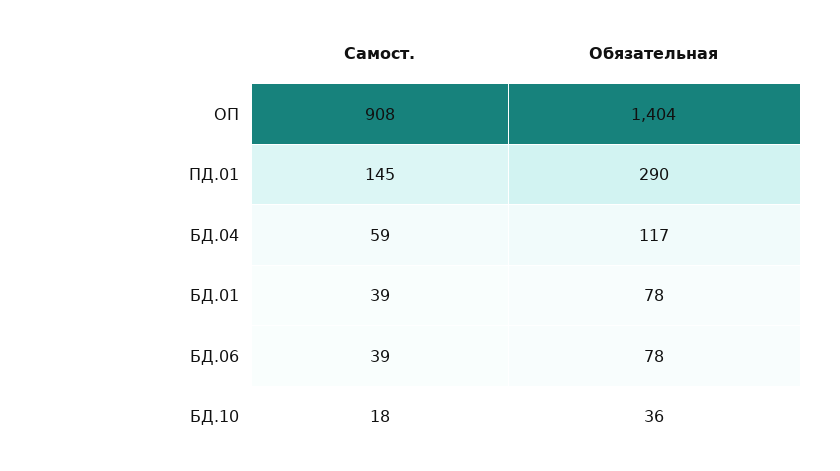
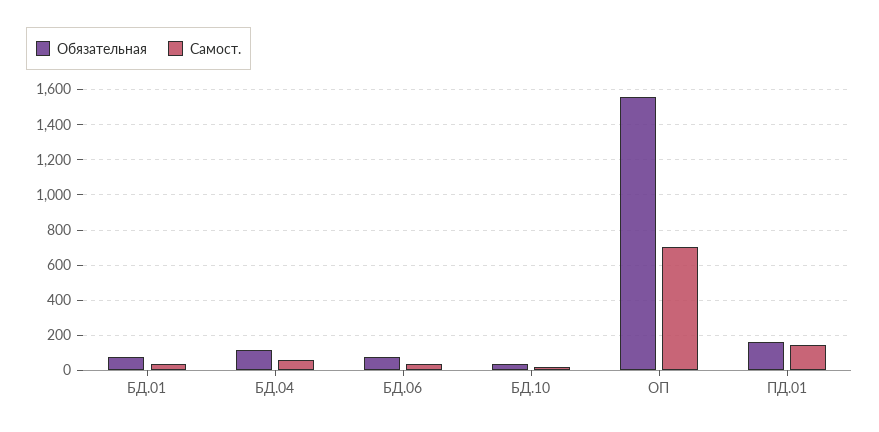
Самост., ОП: 908 -> 700
Обязательная, ОП: 1404 -> 1550
Обязательная, ПД.01: 290 -> 150

